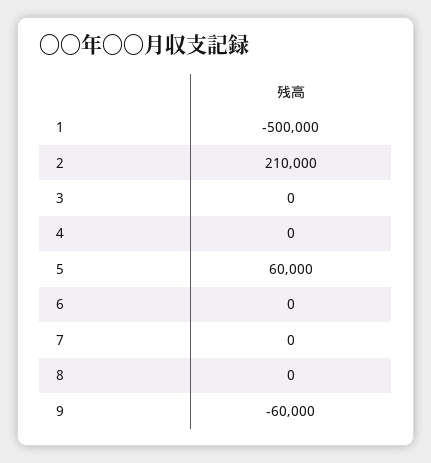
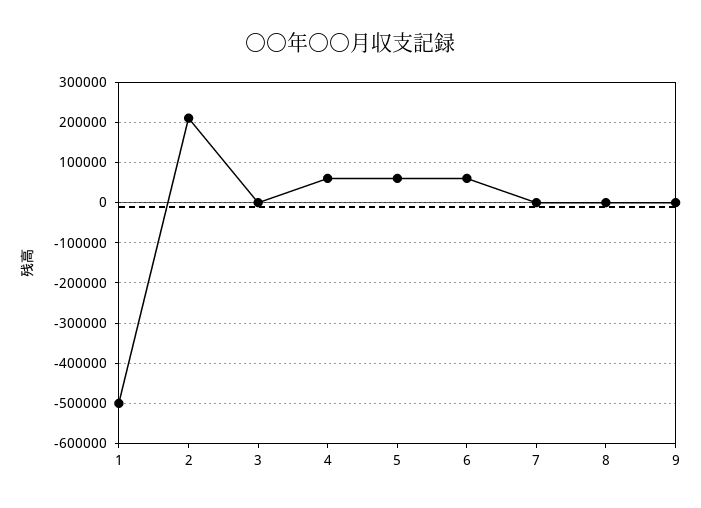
4: 0 -> 60000
6: 0 -> 60000
9: -60000 -> 0

